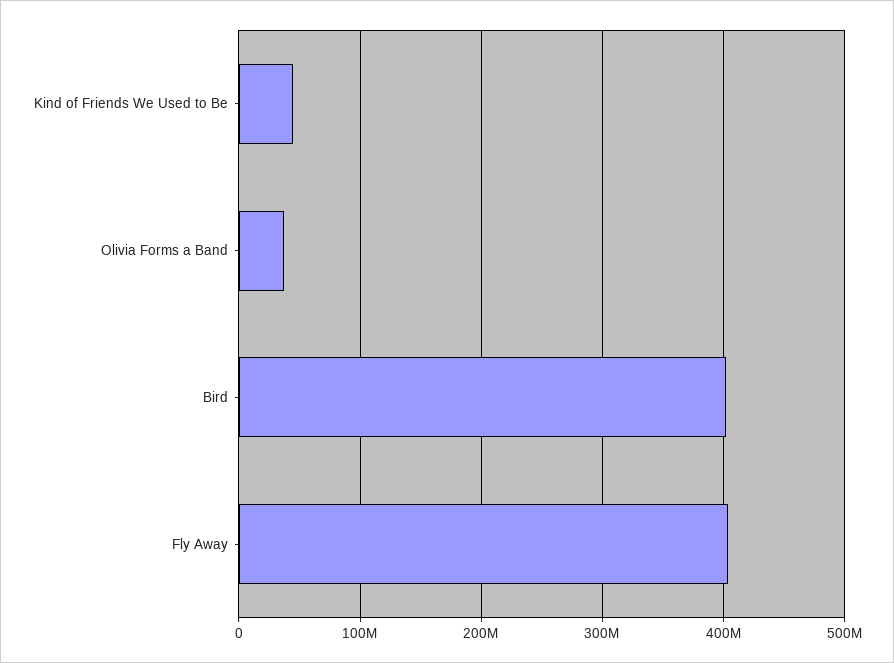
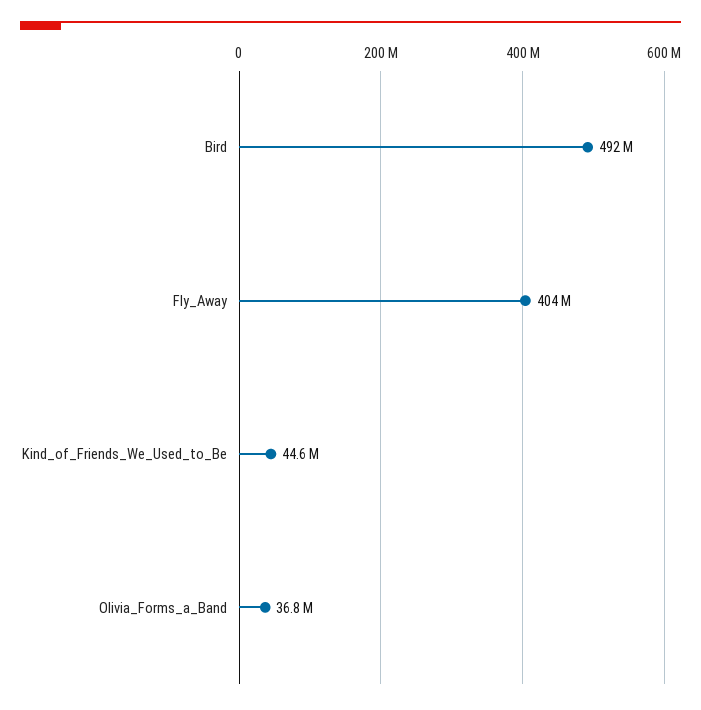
Bird: 400000000 -> 492000000

